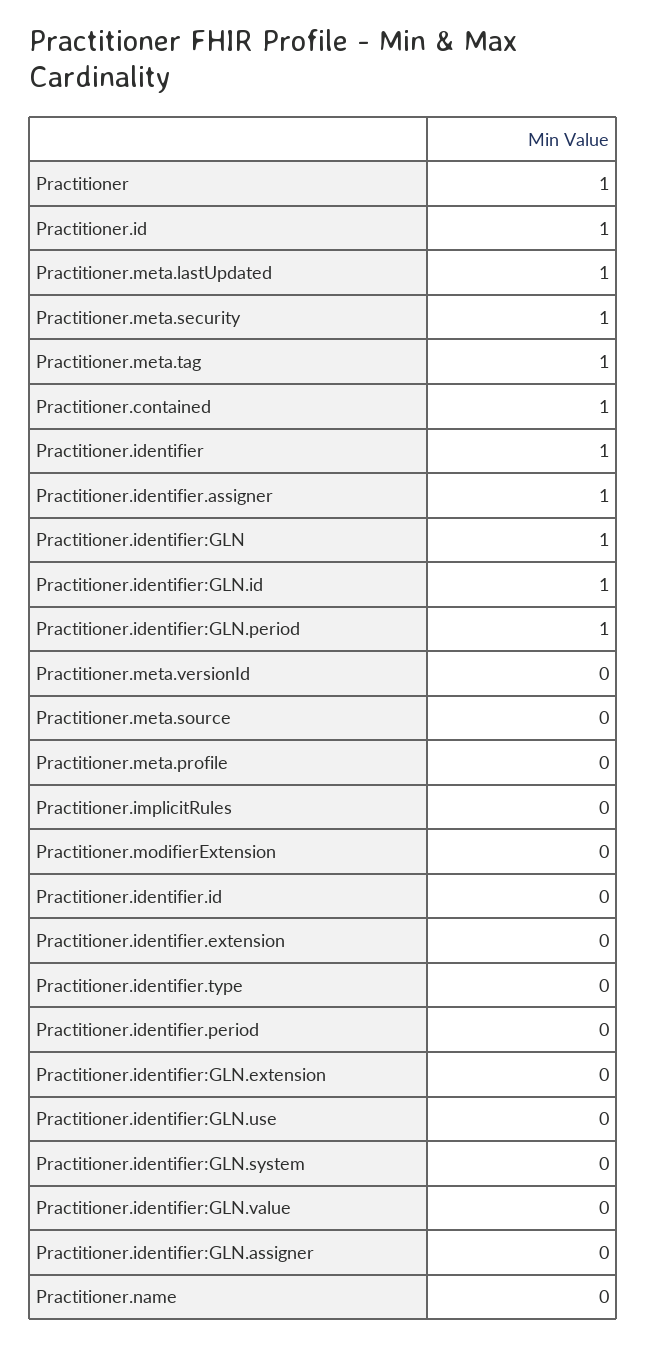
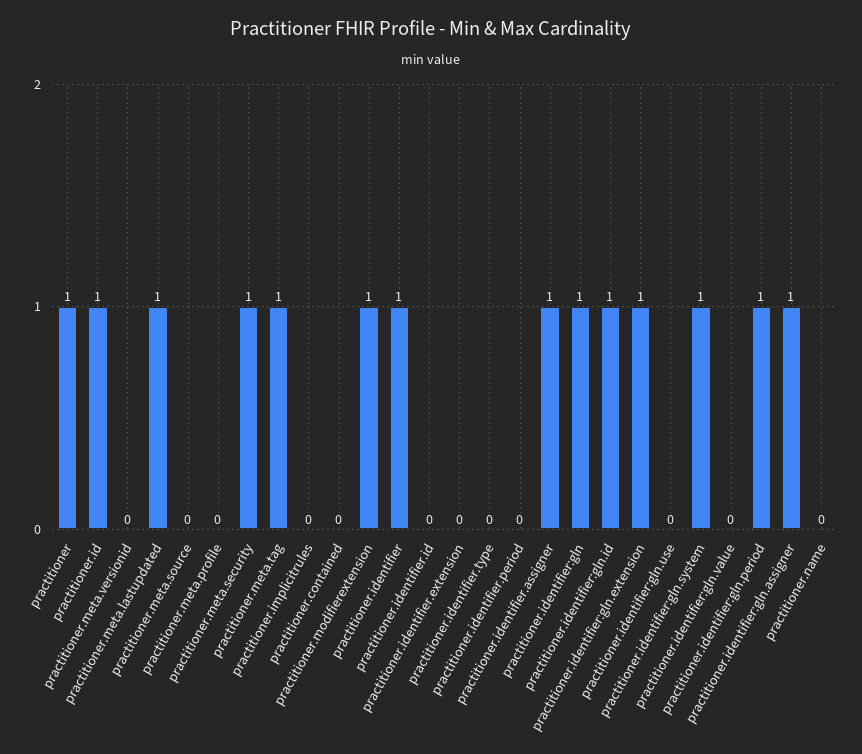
Practitioner.contained: 1 -> 0
Practitioner.modifierExtension: 0 -> 1
Practitioner.identifier:GLN.extension: 0 -> 1
Practitioner.identifier:GLN.system: 0 -> 1
Practitioner.identifier:GLN.assigner: 0 -> 1

